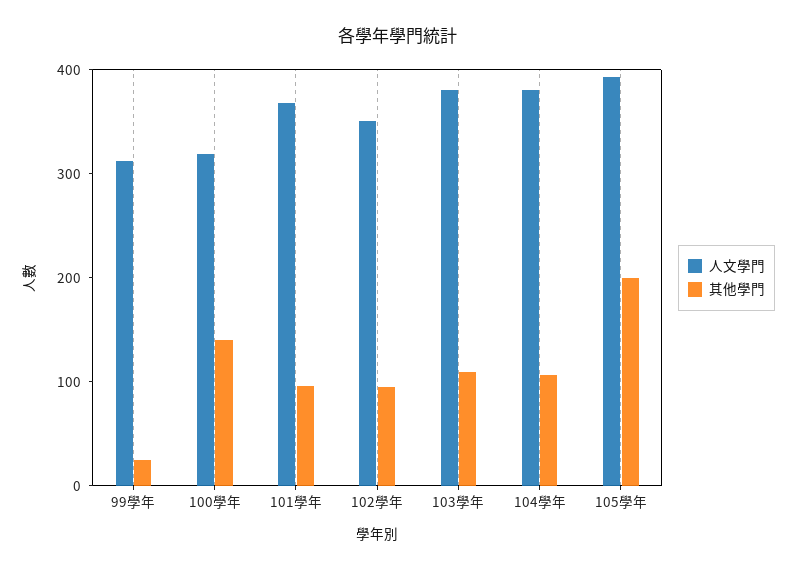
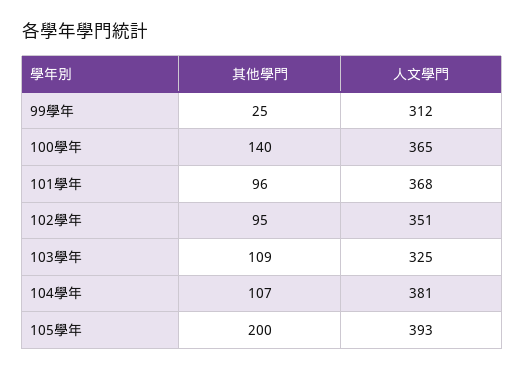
人文學門, 100學年: 320 -> 365
人文學門, 103學年: 380 -> 325

